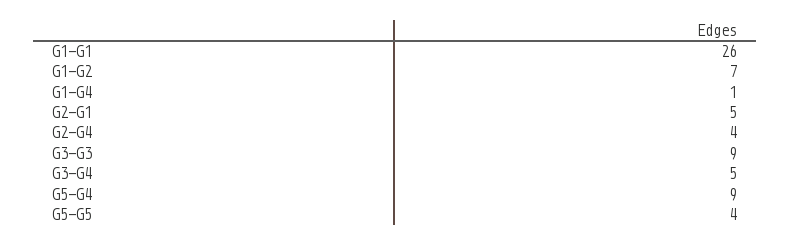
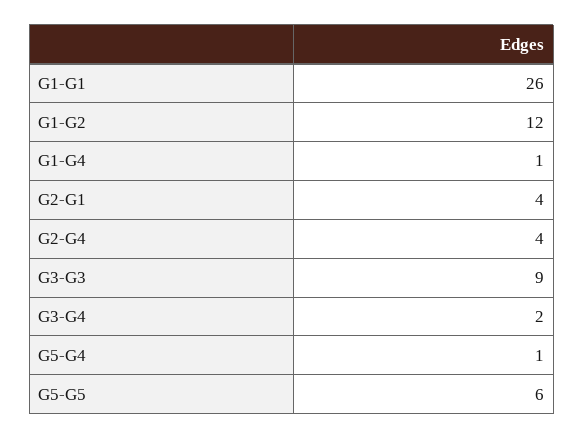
G1-G2: 7 -> 12
G2-G1: 5 -> 4
G3-G4: 5 -> 2
G5-G4: 9 -> 1
G5-G5: 4 -> 6

